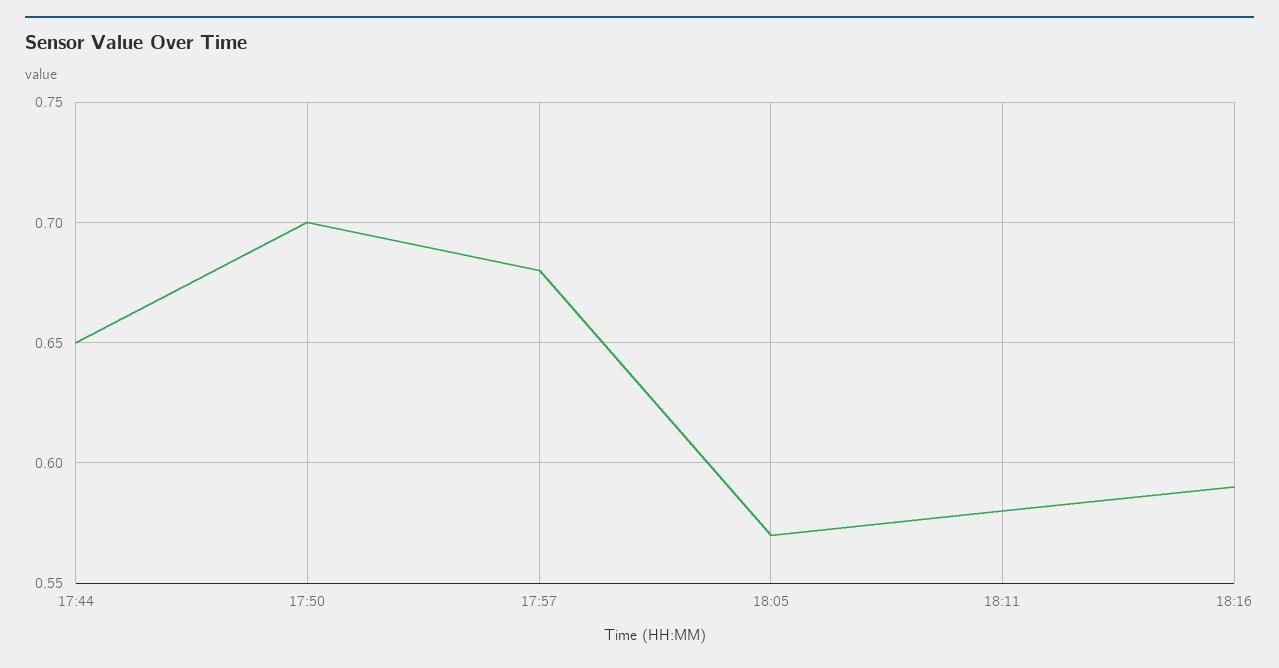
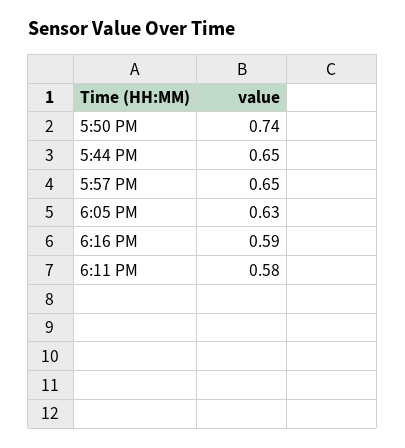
17:50: 0.7 -> 0.74
17:57: 0.68 -> 0.65
18:05: 0.57 -> 0.63

